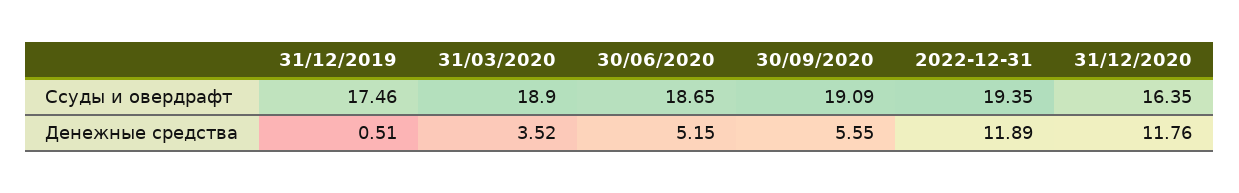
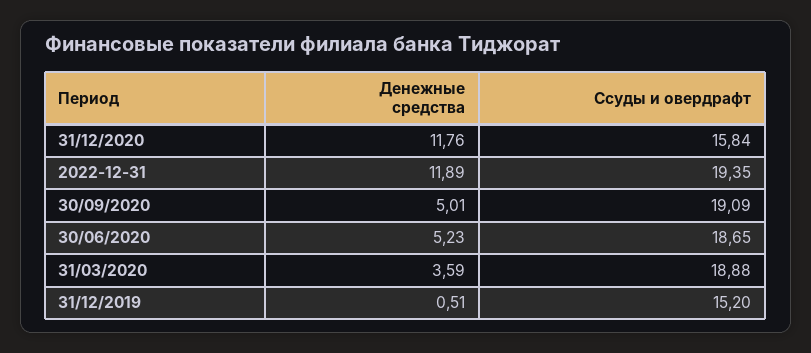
31/12/2019, Ссуды и овердрафт: 17.46 -> 15.2
31/03/2020, Ссуды и овердрафт: 18.9 -> 18.88
31/12/2020, Ссуды и овердрафт: 16.35 -> 15.84
31/03/2020, Денежные средства: 3.52 -> 3.59
30/06/2020, Денежные средства: 5.15 -> 5.23
30/09/2020, Денежные средства: 5.55 -> 5.01

